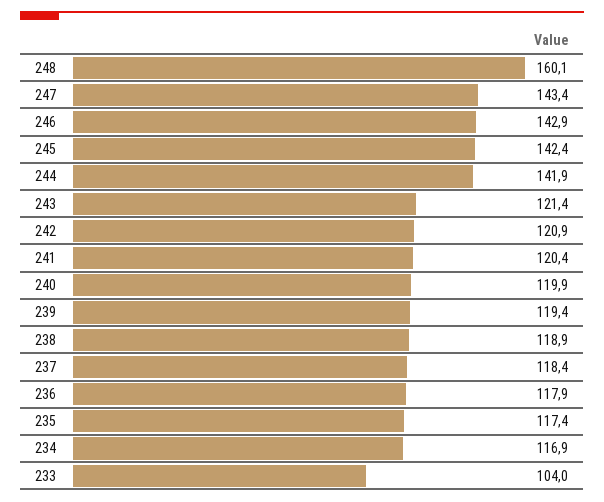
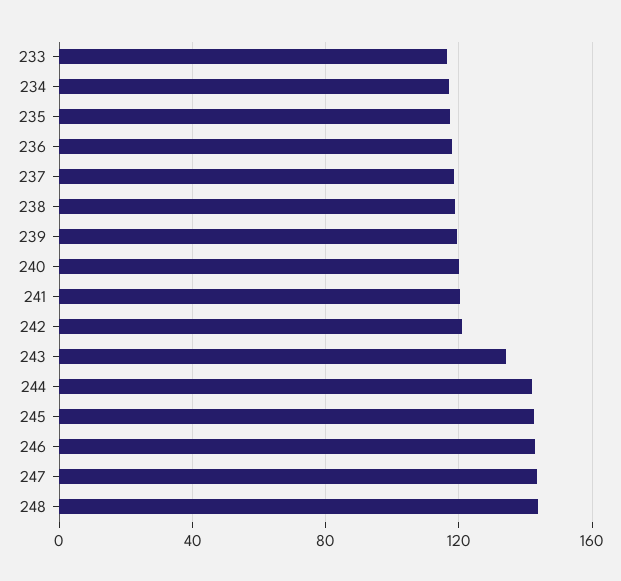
248: 160.1 -> 145
243: 121.4 -> 135
233: 104 -> 115

